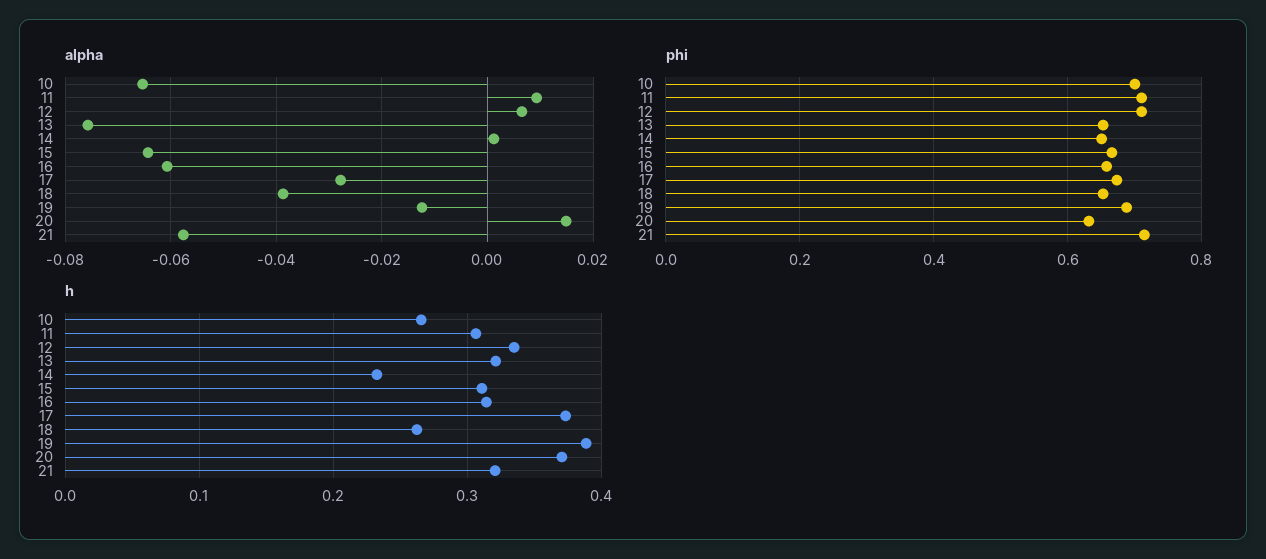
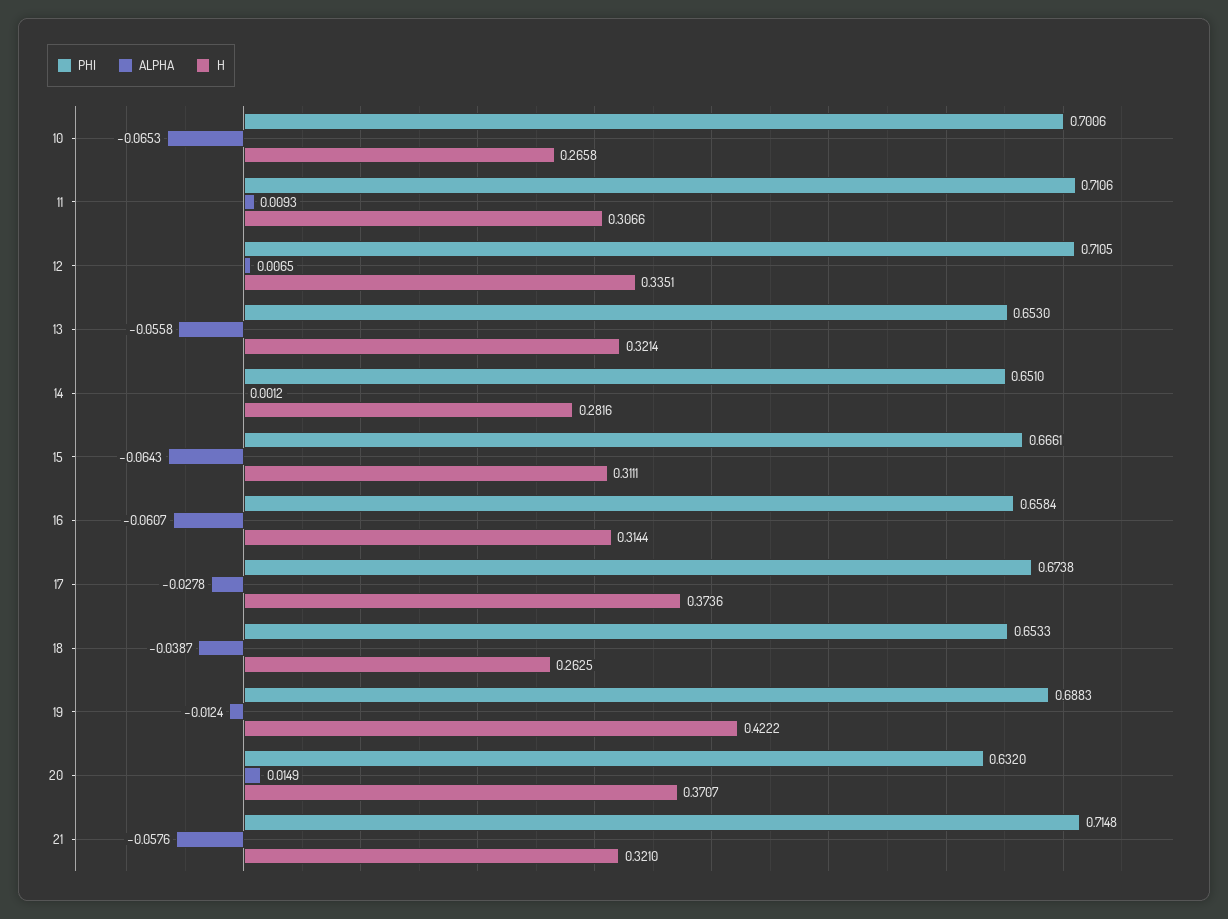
alpha, 13: -0.076 -> -0.0558
h, 14: 0.23 -> 0.2816
h, 19: 0.39 -> 0.4222

